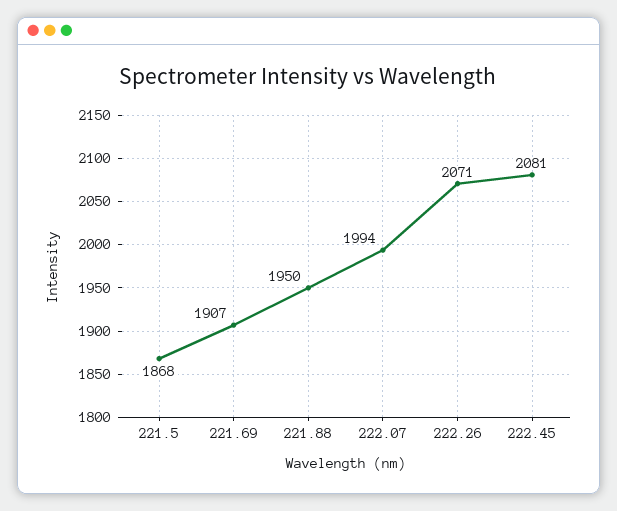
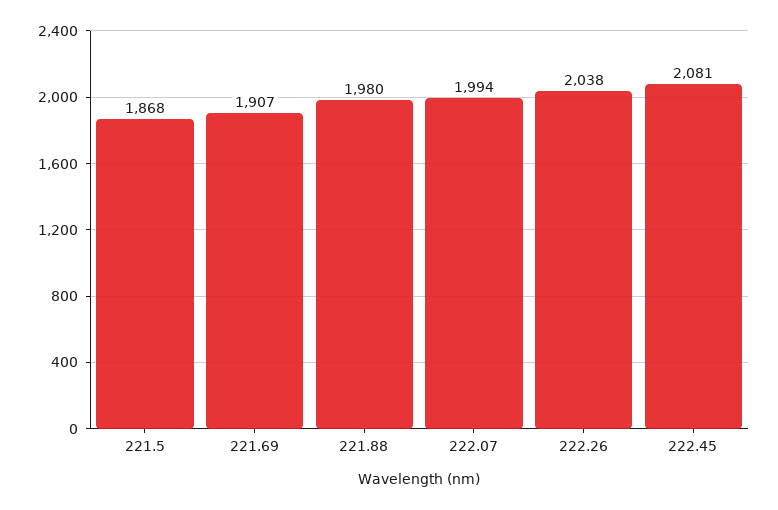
221.88: 1950 -> 1980
222.26: 2071 -> 2038

